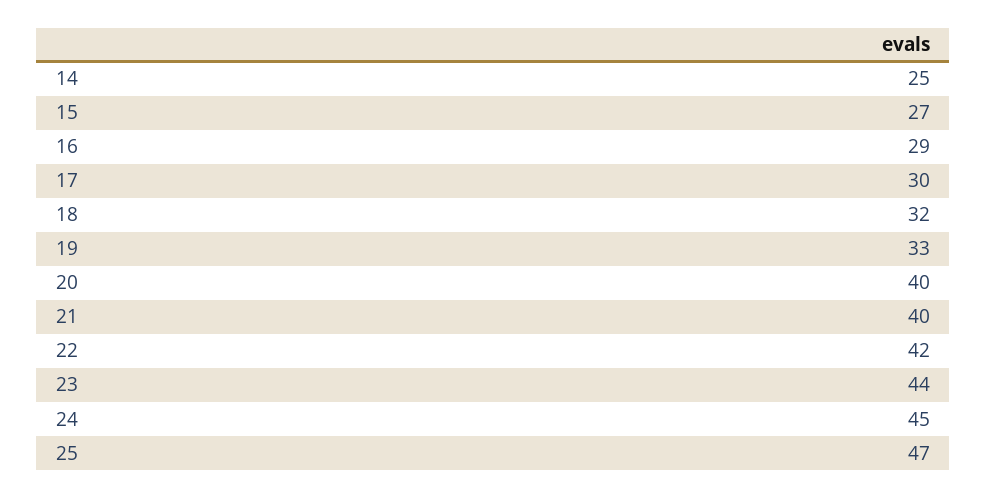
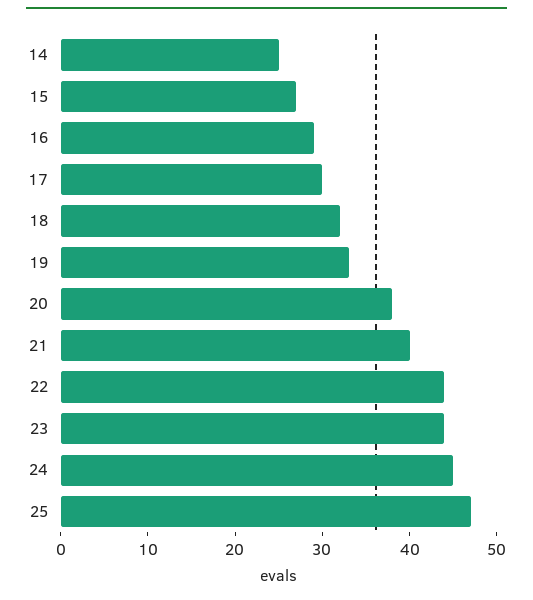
20: 40 -> 38
22: 42 -> 44

